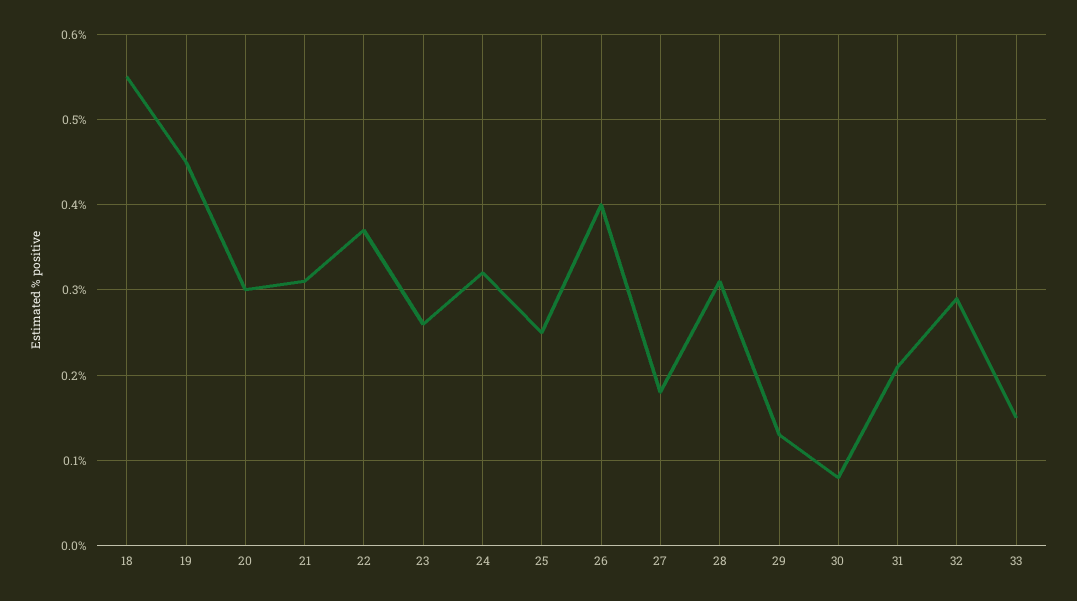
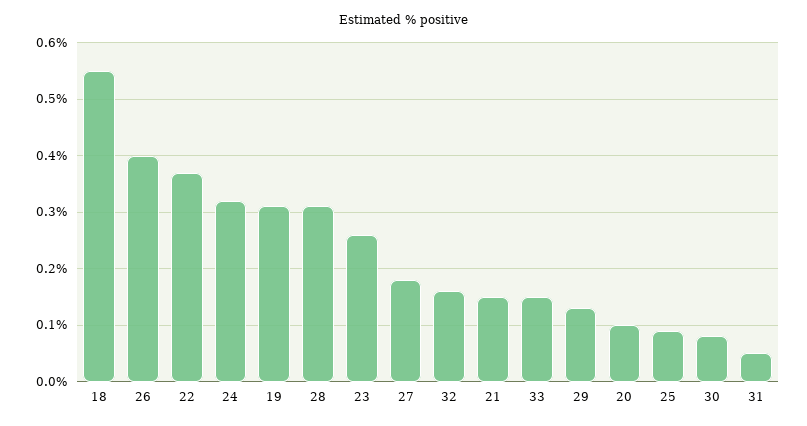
19: 0.45 -> 0.3
20: 0.3 -> 0.1
21: 0.31 -> 0.15
25: 0.25 -> 0.1
31: 0.21 -> 0.05
32: 0.29 -> 0.15

